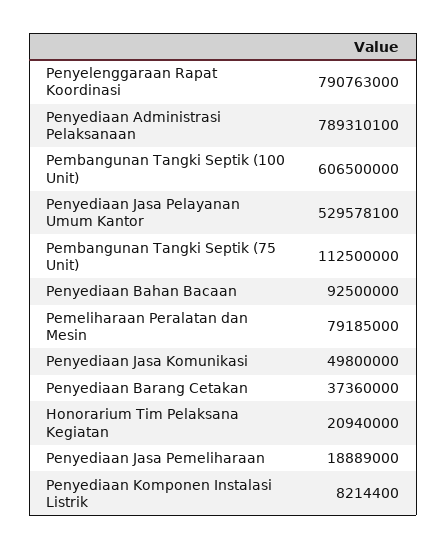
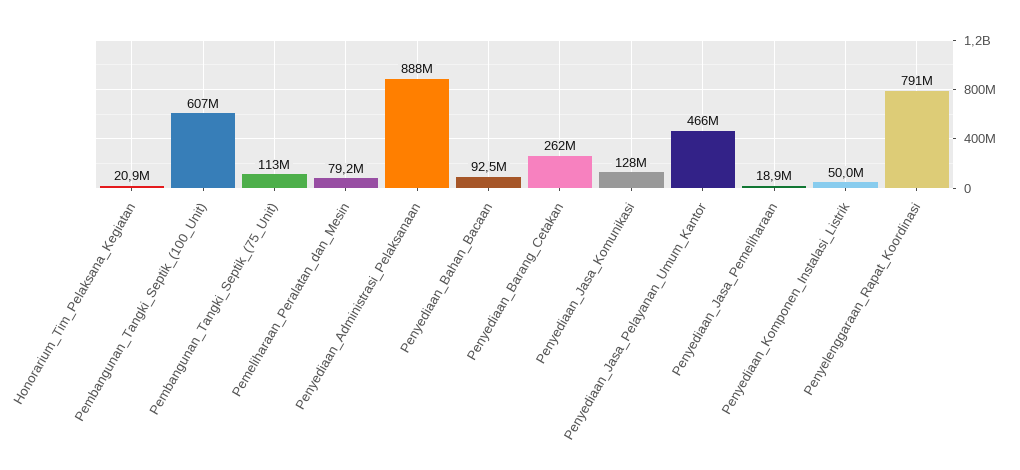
Penyediaan Administrasi Pelaksanaan: 789310100 -> 888000000
Penyediaan Jasa Pelayanan Umum Kantor: 529578100 -> 466000000
Penyediaan Jasa Komunikasi: 49800000 -> 128000000
Penyediaan Barang Cetakan: 37360000 -> 262000000
Penyediaan Komponen Instalasi Listrik: 8214400 -> 50000000

